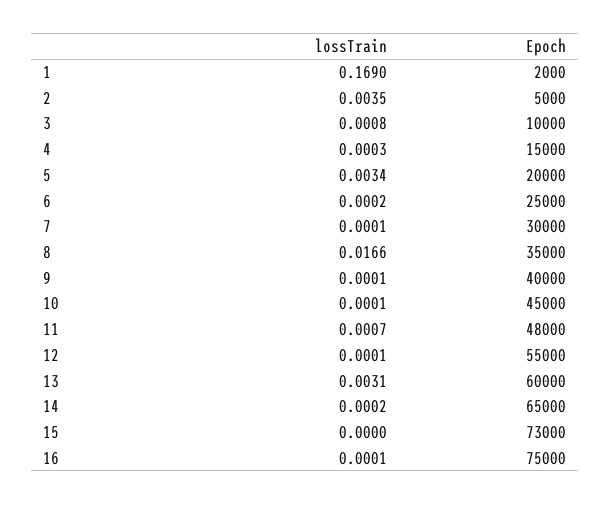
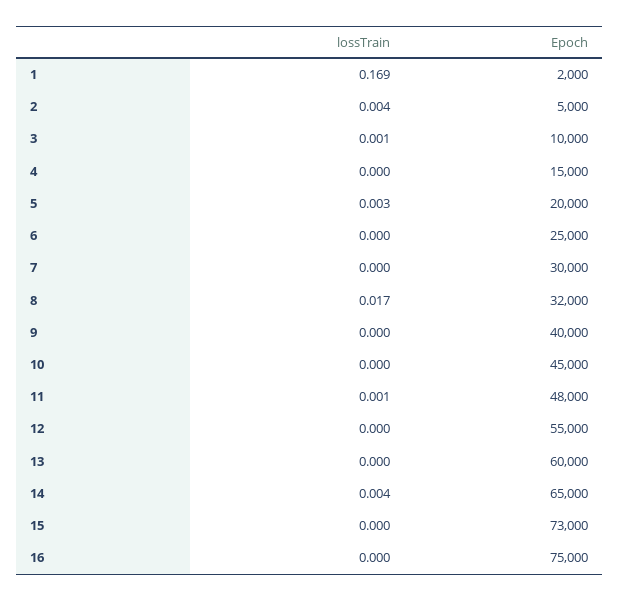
Epoch, 8: 35000 -> 32000
lossTrain, 13: 0.0031 -> 0
lossTrain, 14: 0.0002 -> 0.004

